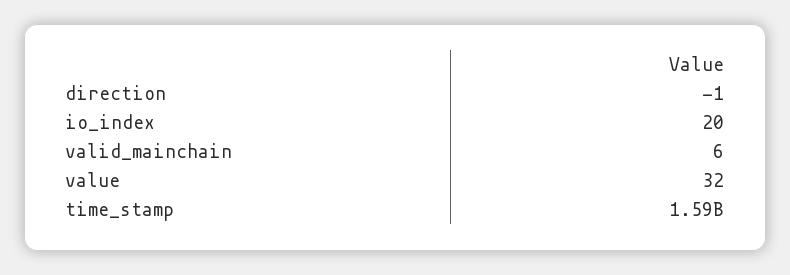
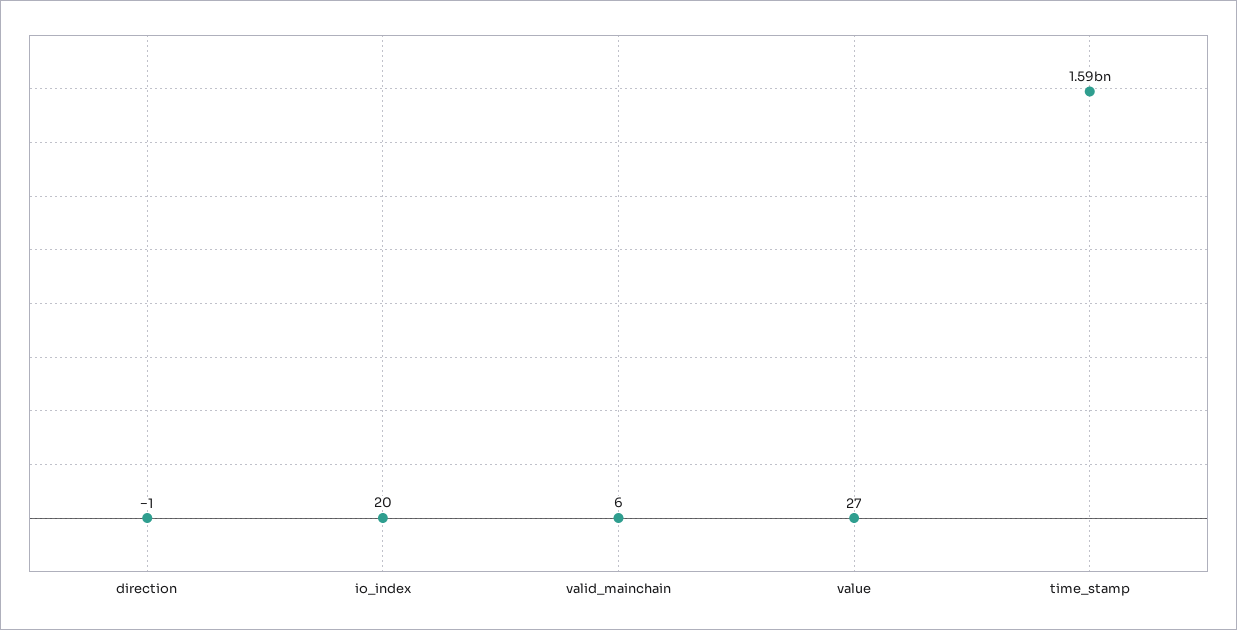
value: 32 -> 27

